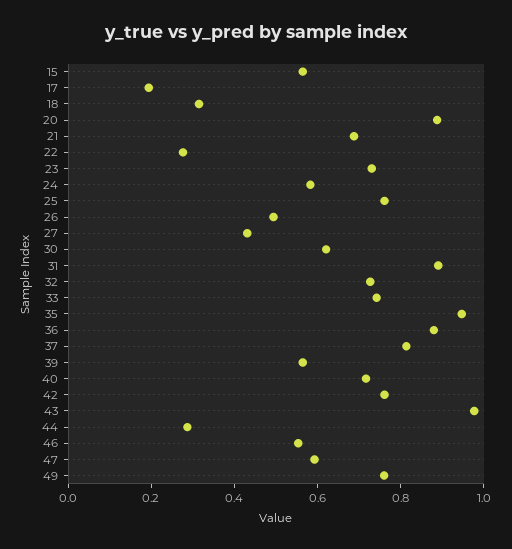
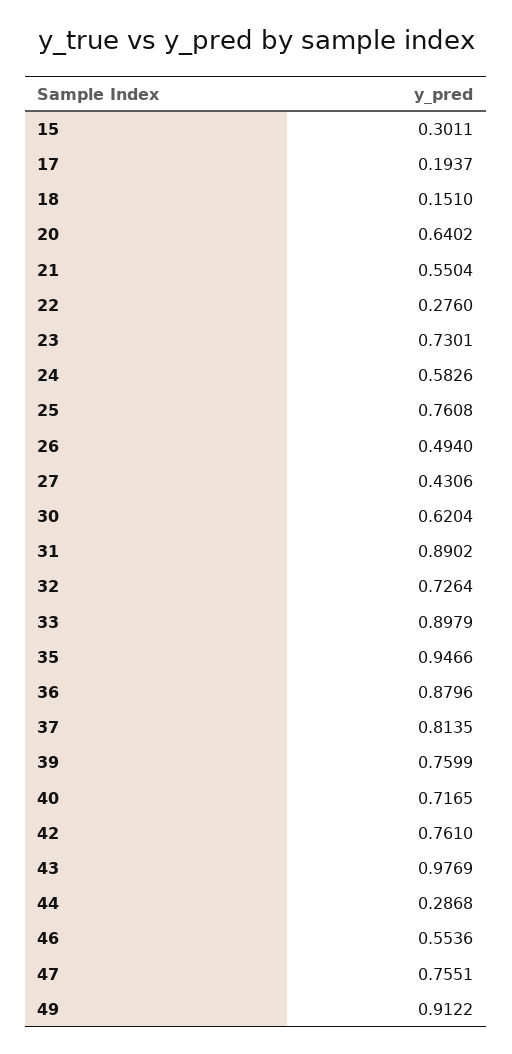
15: 0.55 -> 0.3011
18: 0.3 -> 0.151
20: 0.9 -> 0.6402
21: 0.7 -> 0.5504
33: 0.75 -> 0.8979
39: 0.55 -> 0.7599
47: 0.6 -> 0.7551
49: 0.75 -> 0.9122

